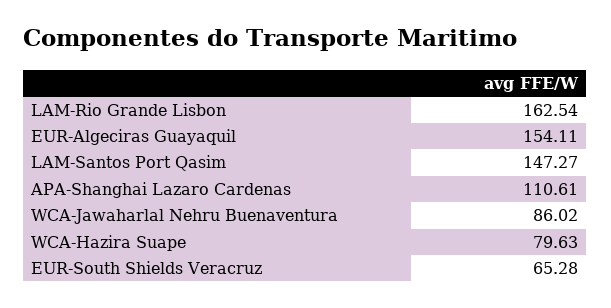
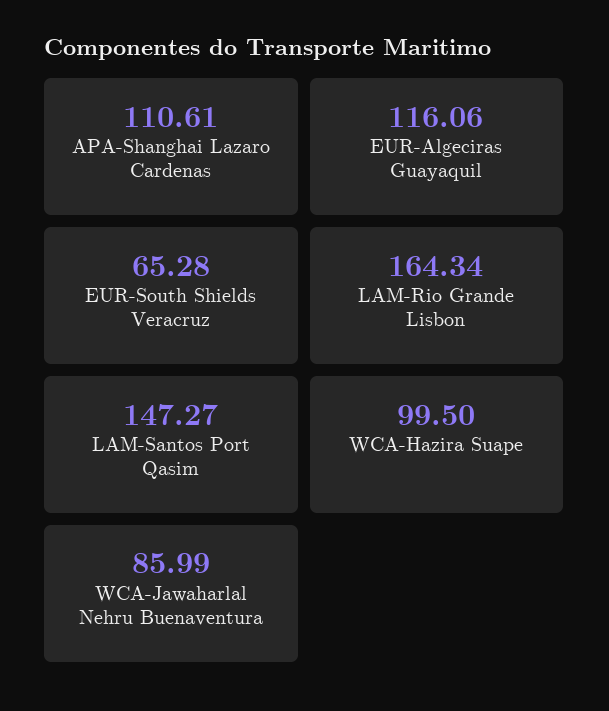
LAM-Rio Grande Lisbon: 162.54 -> 164.34
EUR-Algeciras Guayaquil: 154.11 -> 116.06
WCA-Jawaharlal Nehru Buenaventura: 86.02 -> 85.99
WCA-Hazira Suape: 79.63 -> 99.5

